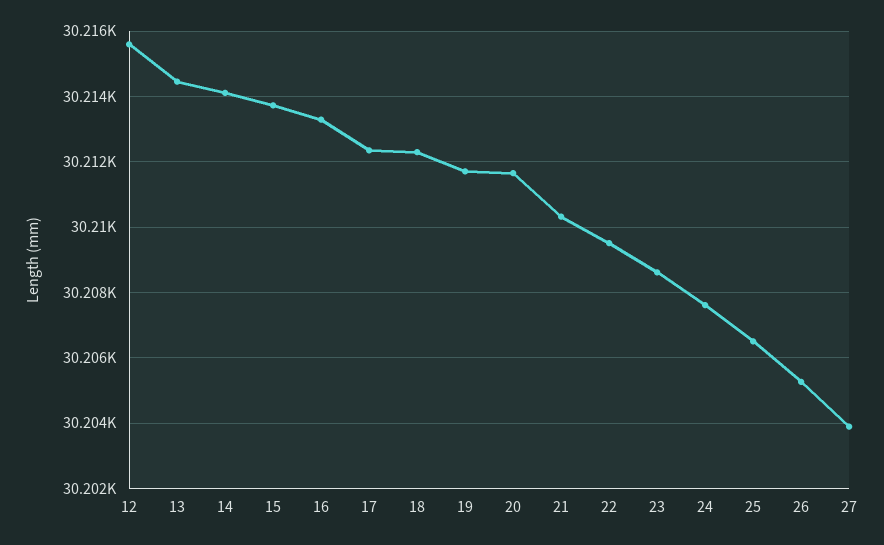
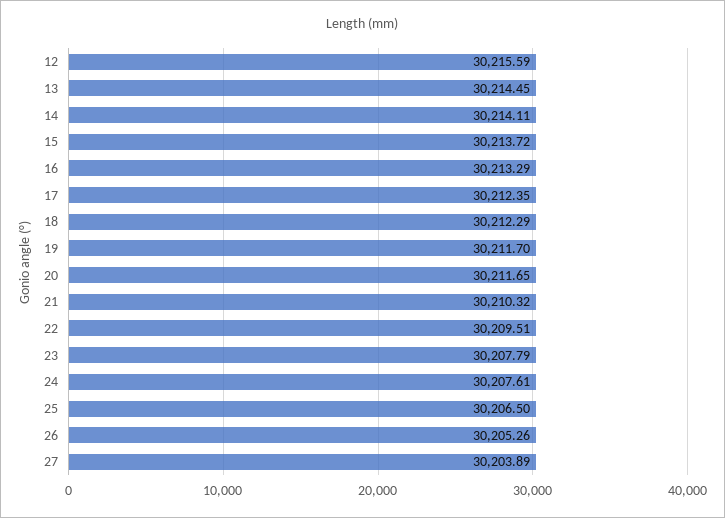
23: 30208.6 -> 30207.79

